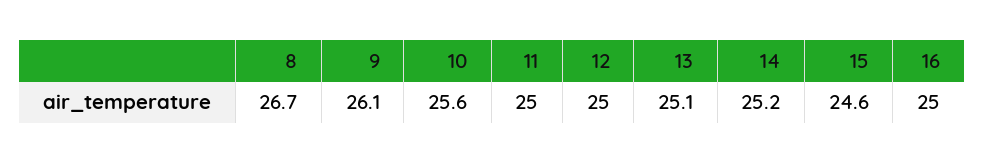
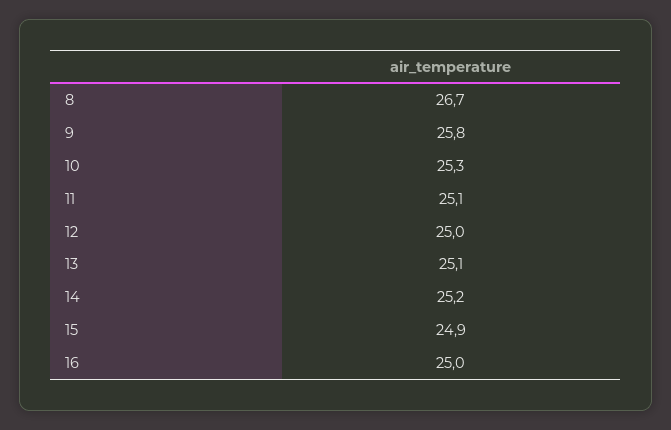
9: 26.1 -> 25.8
10: 25.6 -> 25.3
11: 25 -> 25.1
15: 24.6 -> 24.9

